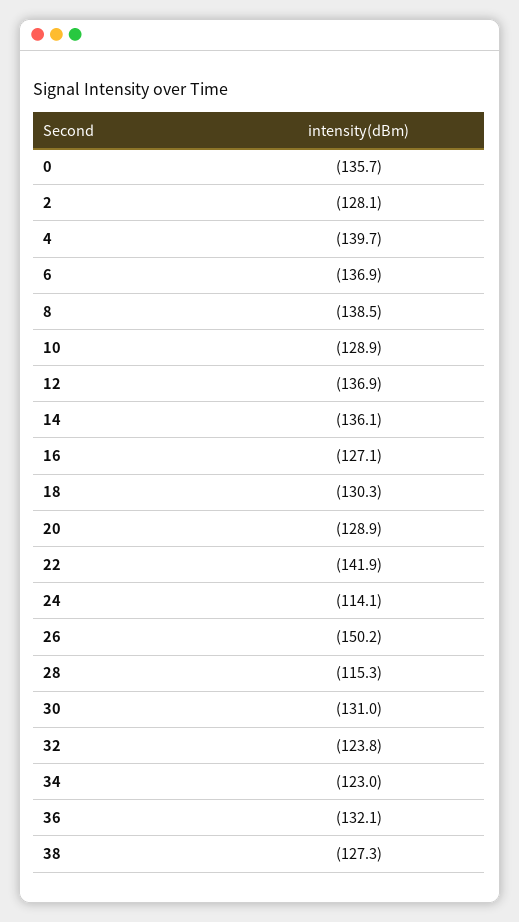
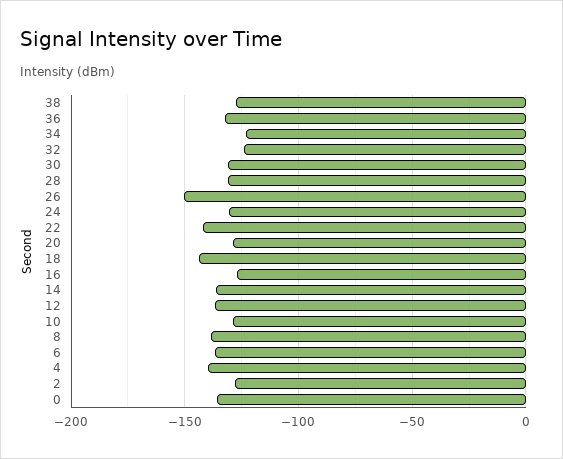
18: -130.3 -> -145
24: -114.1 -> -130
28: -115.3 -> -130

